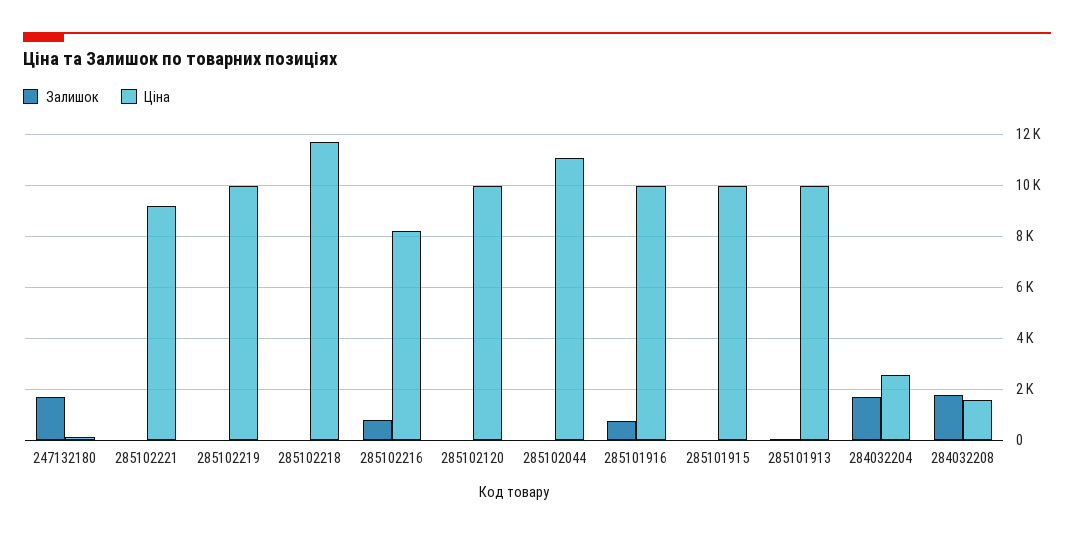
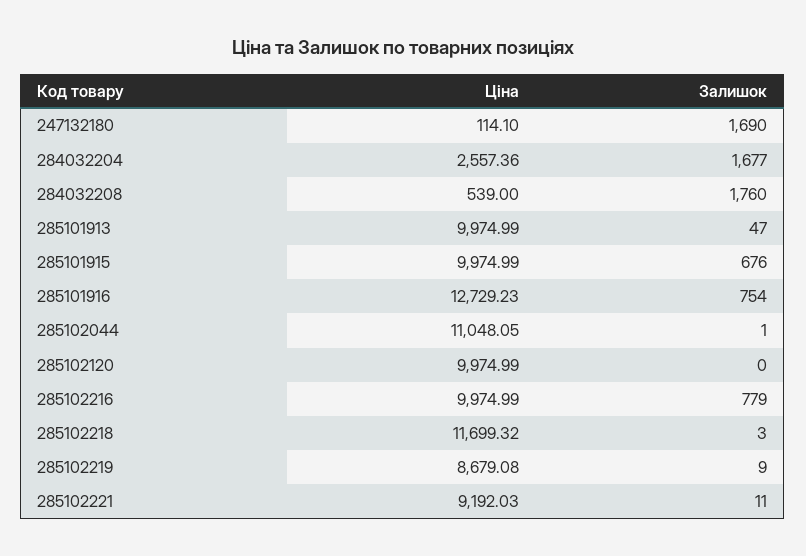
Ціна, 285102219: 10000 -> 8679.08
Ціна, 285102216: 8250 -> 9974.99
Ціна, 285101916: 10000 -> 12729.23
Залишок, 285101915: 0 -> 676
Ціна, 284032208: 1500 -> 539

